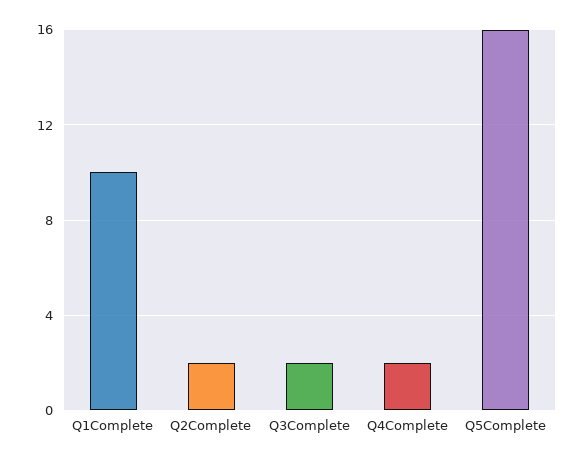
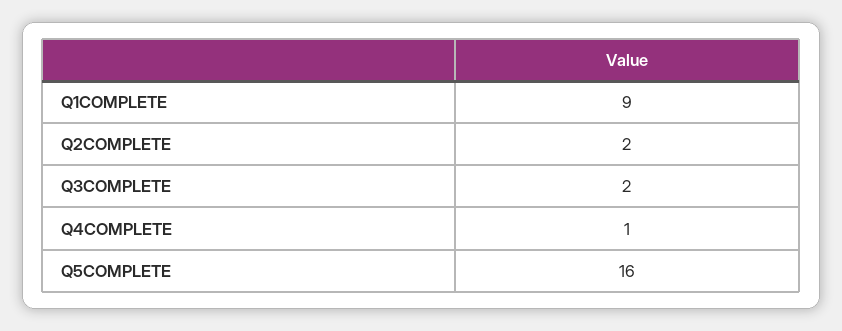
Q1Complete: 10 -> 9
Q4Complete: 2 -> 1

